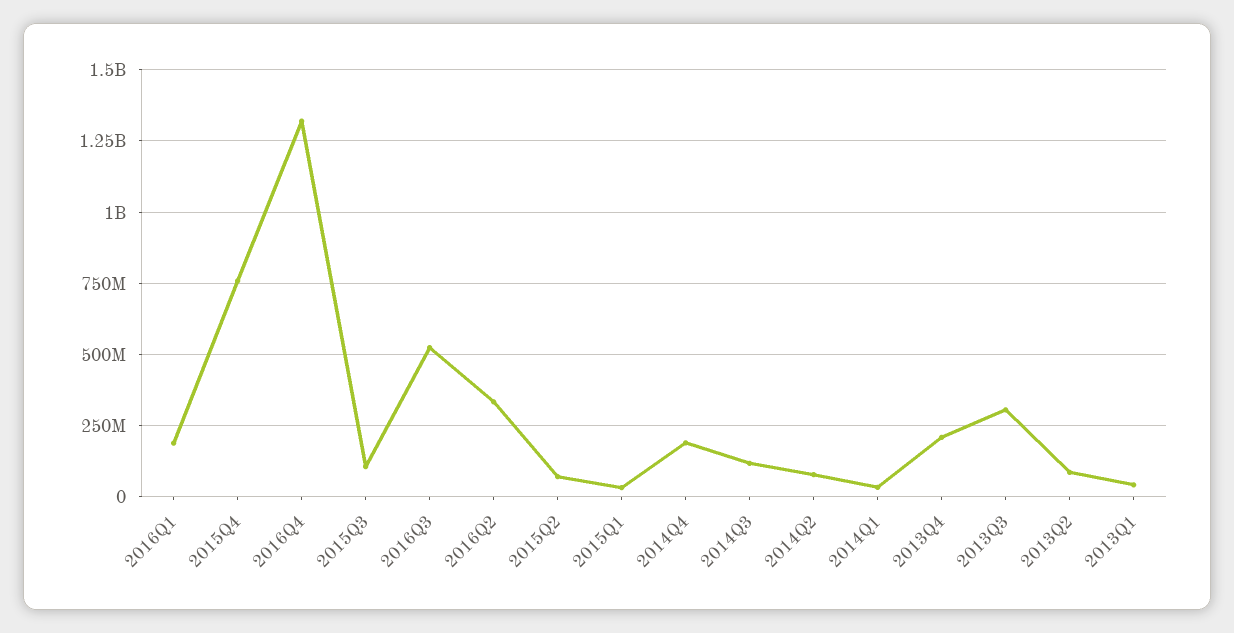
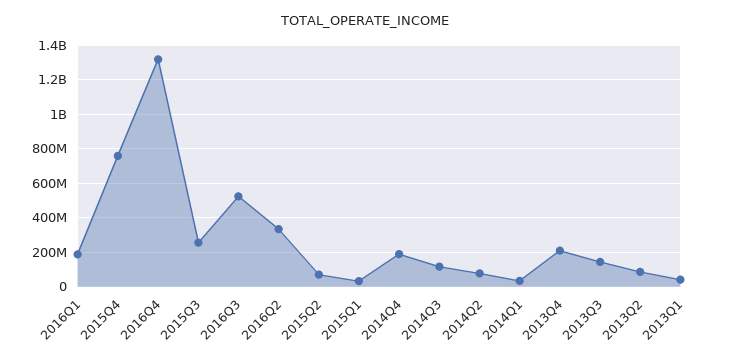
2015Q3: 100000000 -> 250000000
2013Q3: 300000000 -> 150000000

